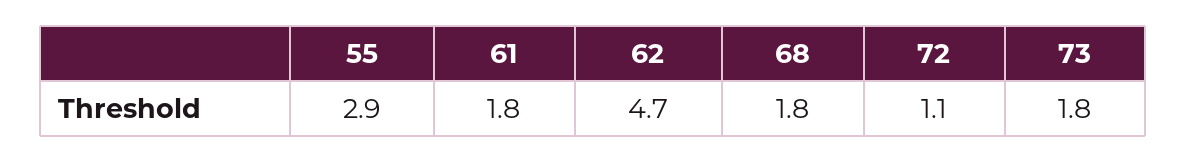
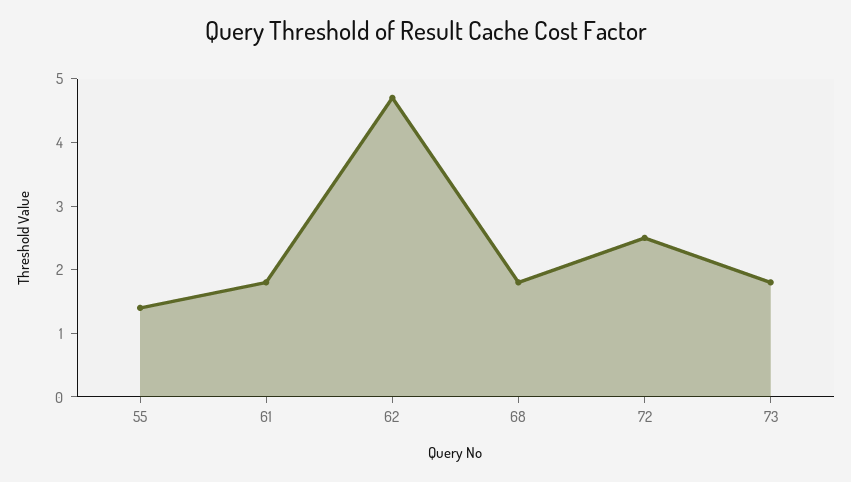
55: 2.9 -> 1.5
72: 1.1 -> 2.5

